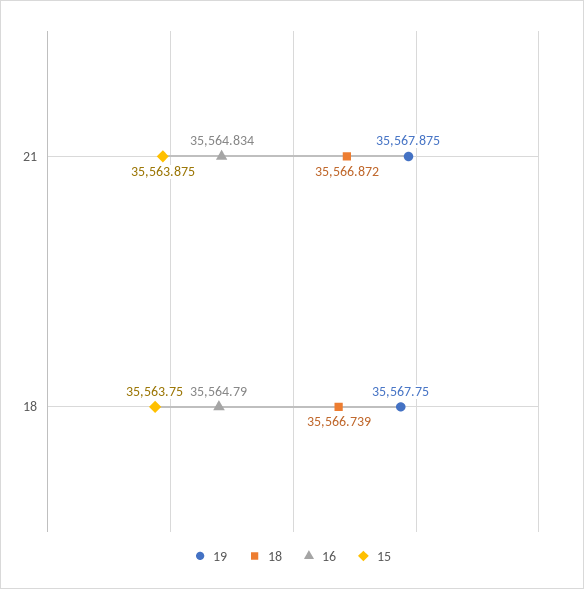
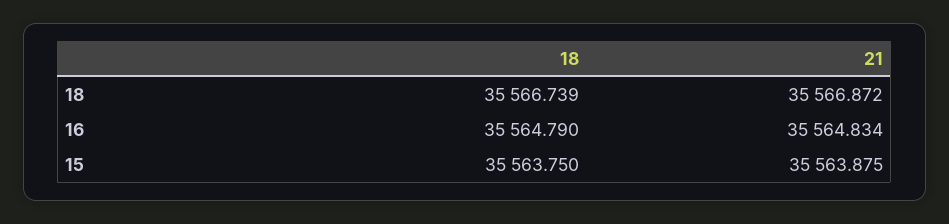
19, 21: 35567.875 -> none
19, 18: 35567.75 -> none

